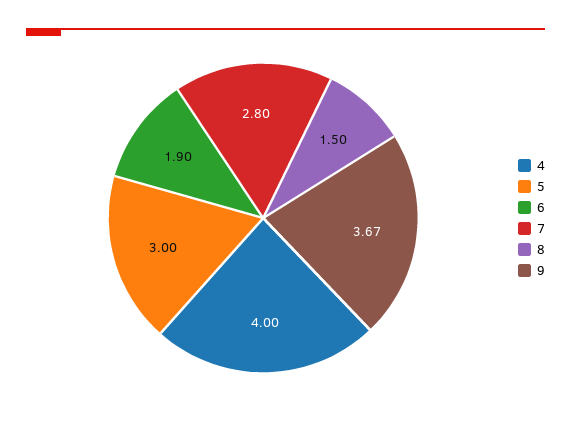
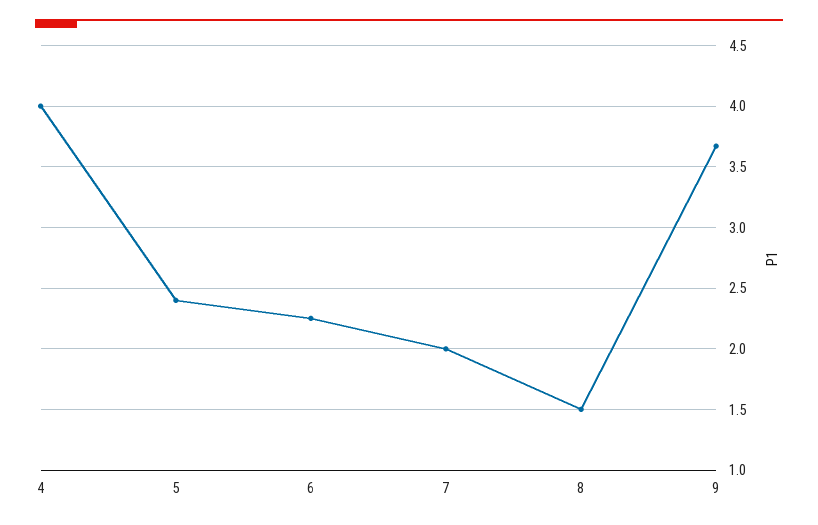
5: 3 -> 2.4
6: 1.9 -> 2.25
7: 2.8 -> 2

